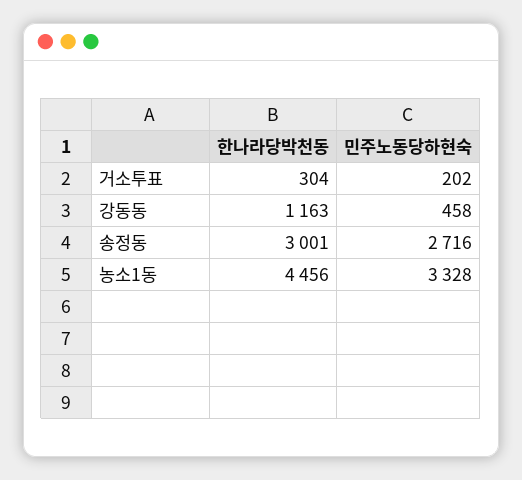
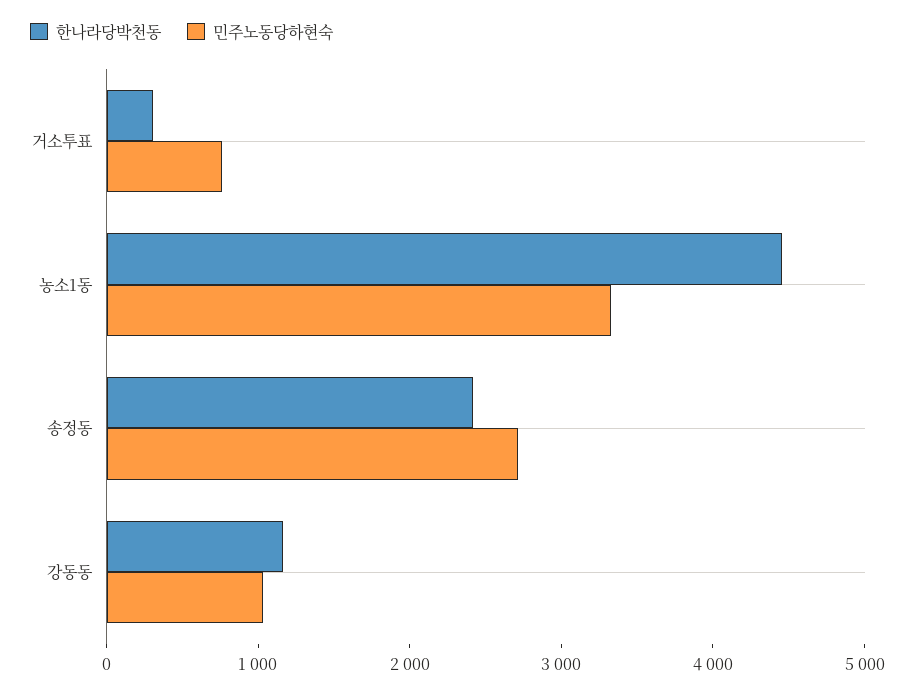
민주노동당하현숙, 거소투표: 202 -> 800
민주노동당하현숙, 강동동: 458 -> 1000
한나라당박천동, 송정동: 3001 -> 2400

